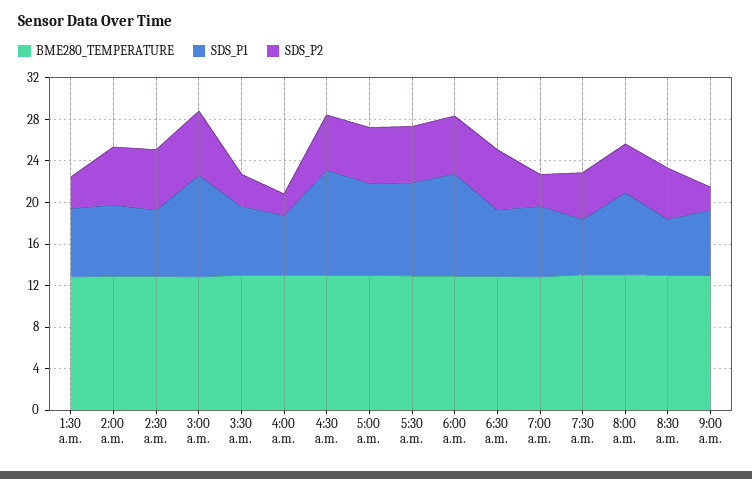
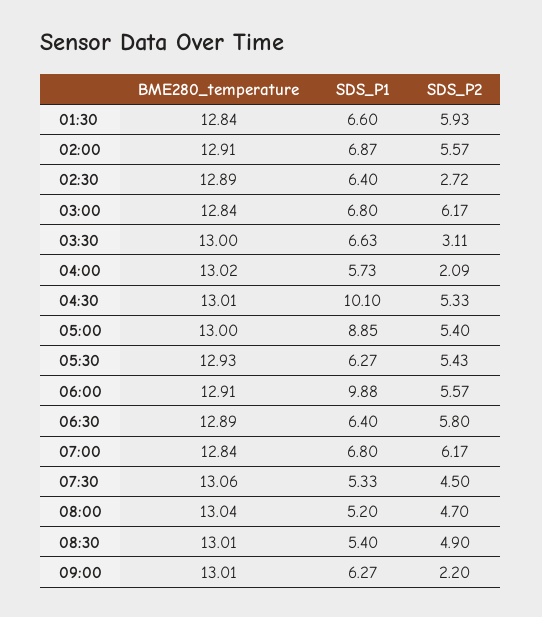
SDS_P2, 1:30 a.m.: 3 -> 5.93
SDS_P2, 2:30 a.m.: 6 -> 2.72
SDS_P1, 3:00 a.m.: 10 -> 6.8
SDS_P1, 5:30 a.m.: 9 -> 6.27
SDS_P2, 7:00 a.m.: 3 -> 6.17
SDS_P1, 8:00 a.m.: 8 -> 5.2

